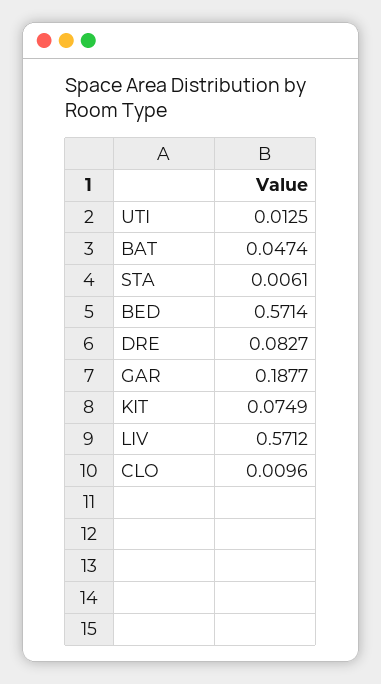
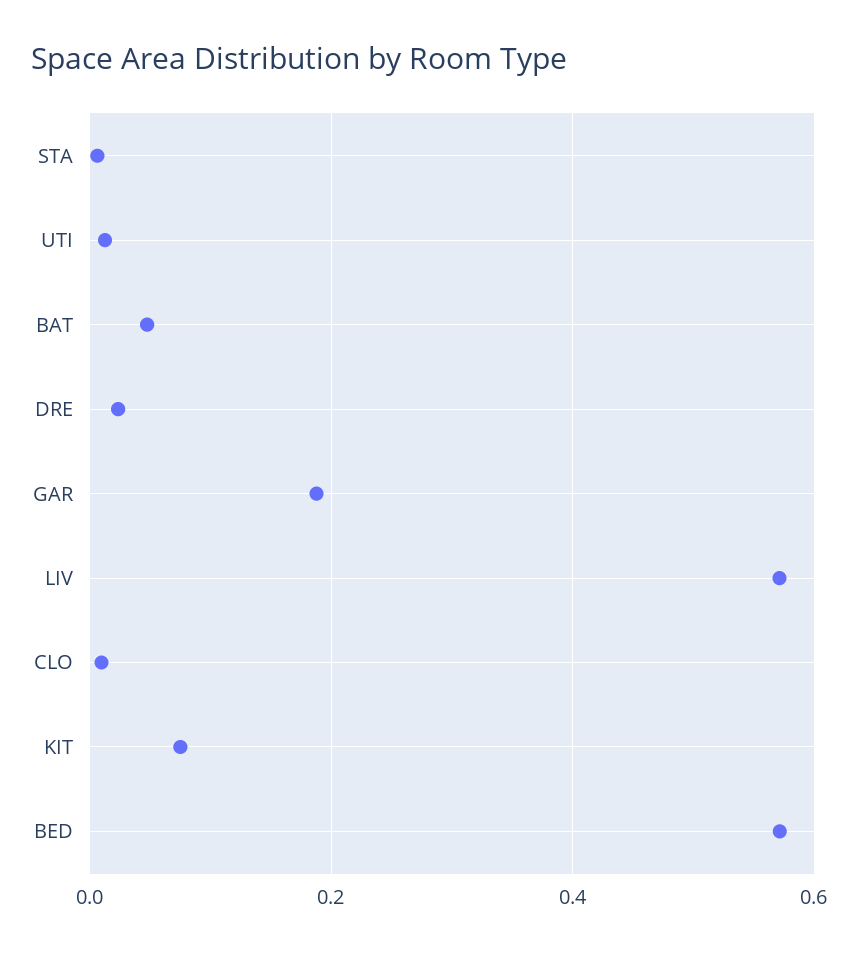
DRE: 0.0827 -> 0.02

